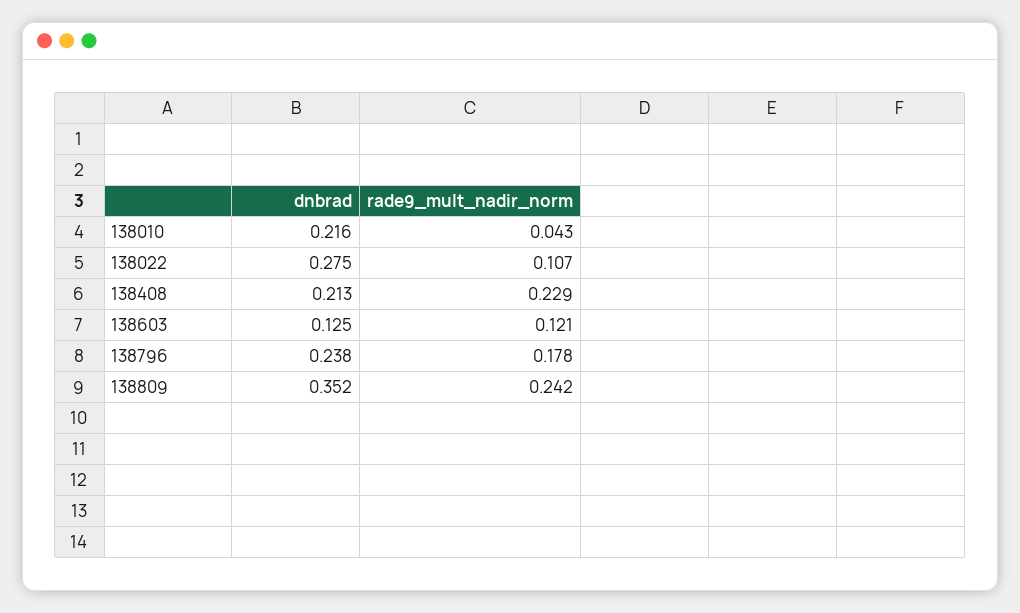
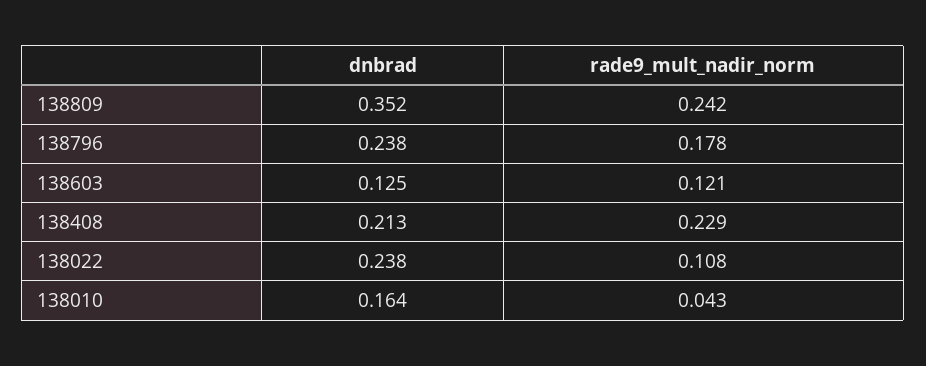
dnbrad, 138010: 0.216 -> 0.164
dnbrad, 138022: 0.275 -> 0.238
rade9_mult_nadir_norm, 138022: 0.107 -> 0.108

